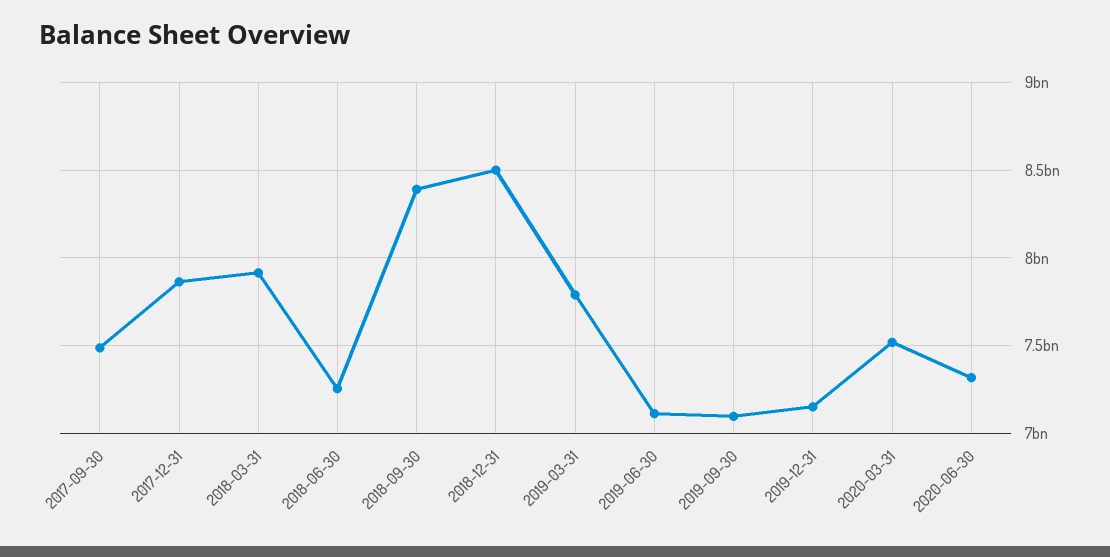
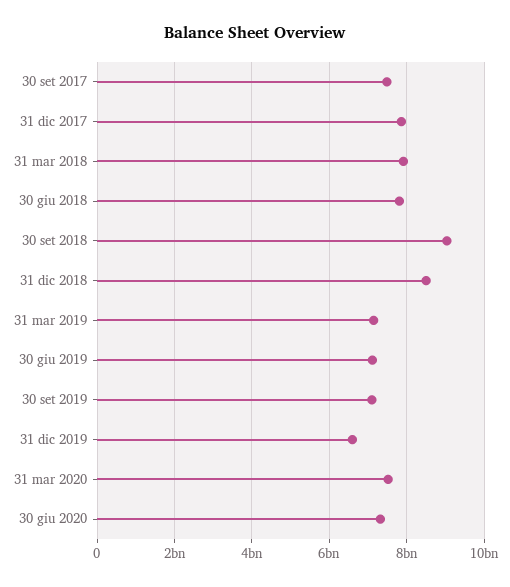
2018-06-30: 7250000000 -> 7800000000
2018-09-30: 8400000000 -> 9000000000
2019-03-31: 7800000000 -> 7200000000
2019-12-31: 7150000000 -> 6600000000

